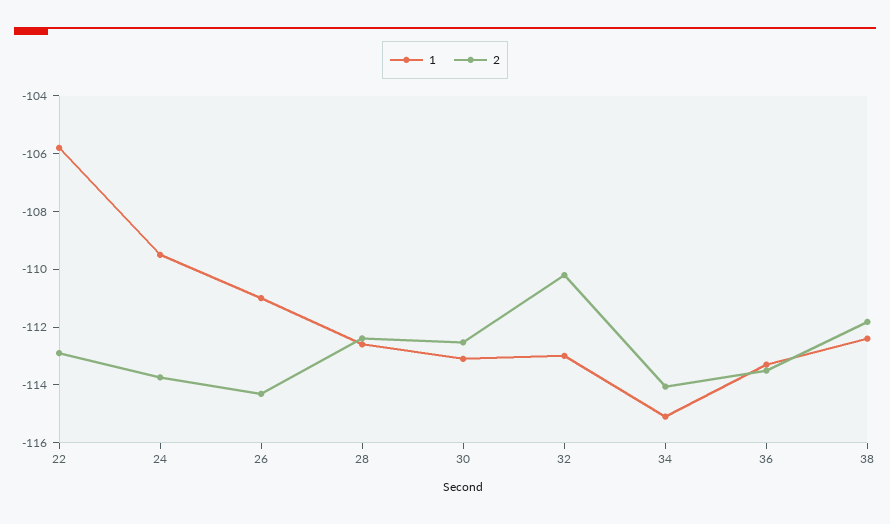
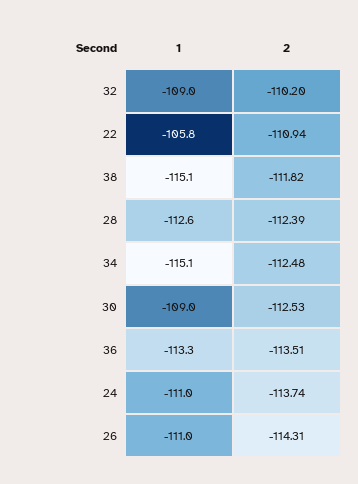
2, 22: -113 -> -110.94
1, 24: -109.5 -> -111
1, 30: -113 -> -109
1, 32: -113 -> -109
2, 34: -114 -> -112.48
1, 38: -112.5 -> -115.1

